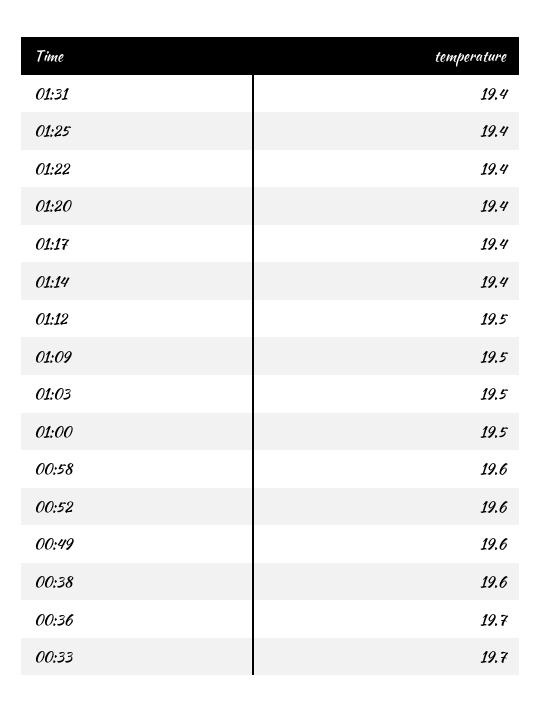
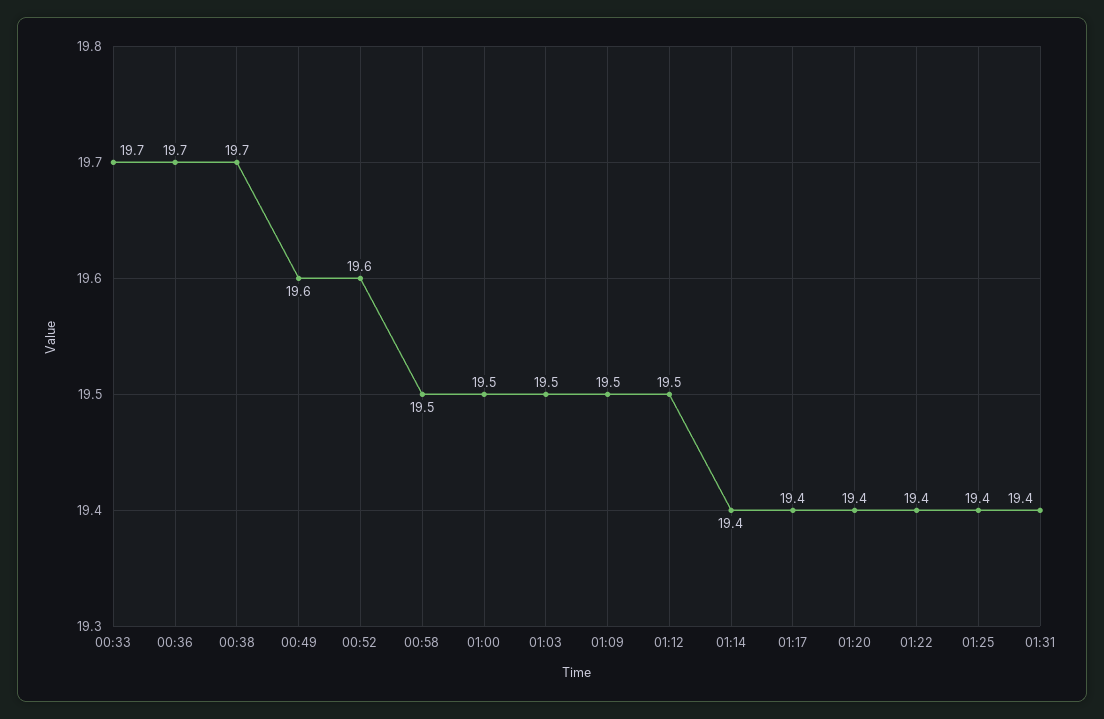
00:58: 19.6 -> 19.5
00:38: 19.6 -> 19.7

